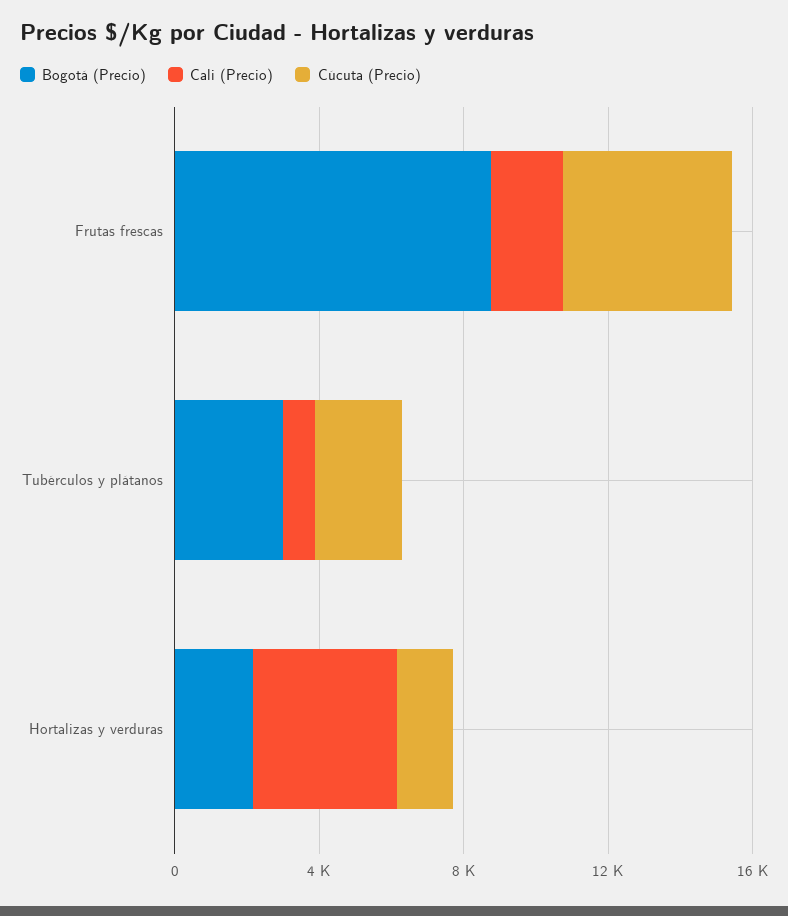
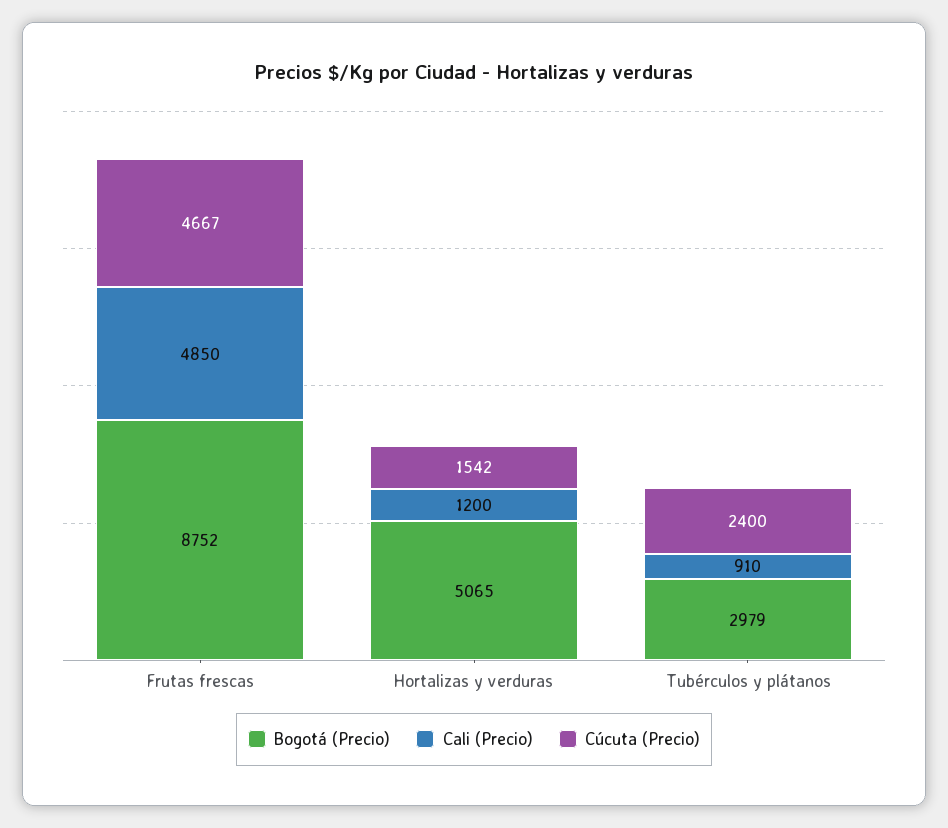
Cali (Precio), Frutas frescas: 2000 -> 4850
Bogotá (Precio), Hortalizas y verduras: 2000 -> 5065
Cali (Precio), Hortalizas y verduras: 4000 -> 1200

